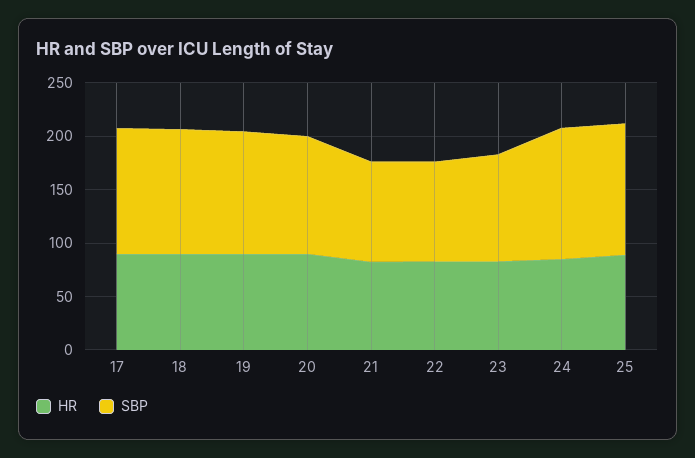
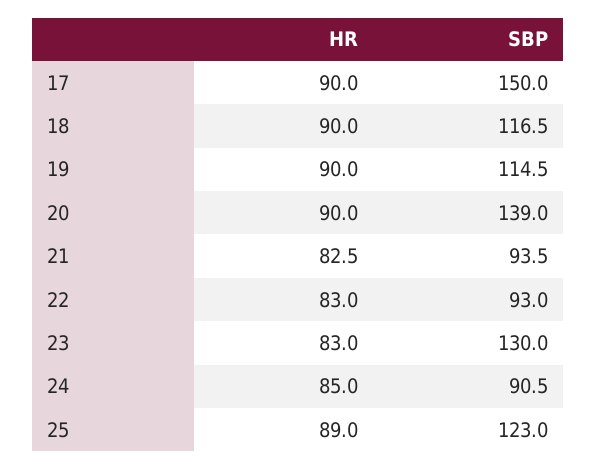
SBP, 17: 120 -> 150
SBP, 20: 110 -> 139
SBP, 23: 100 -> 130
SBP, 24: 120 -> 90.5

